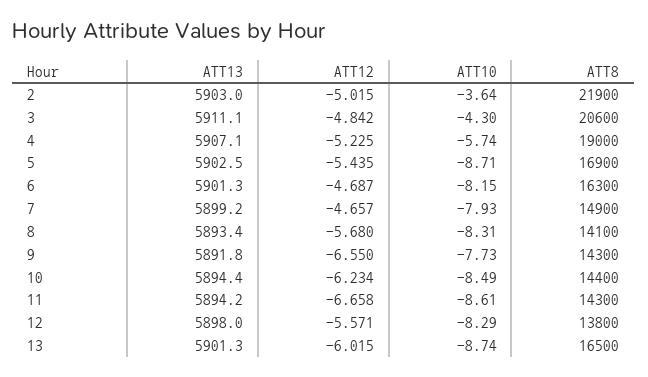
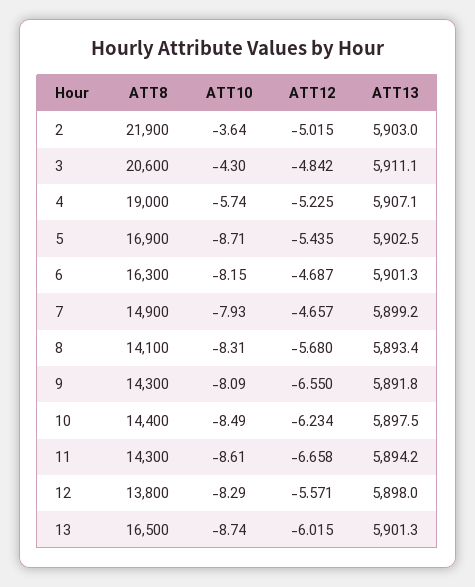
ATT10, 9: -7.73 -> -8.09
ATT13, 10: 5894.4 -> 5897.5

